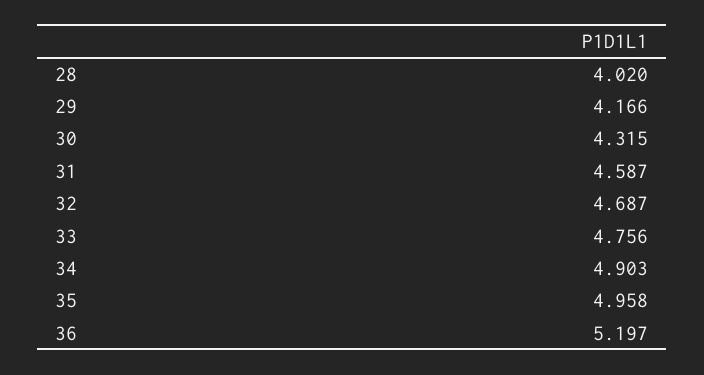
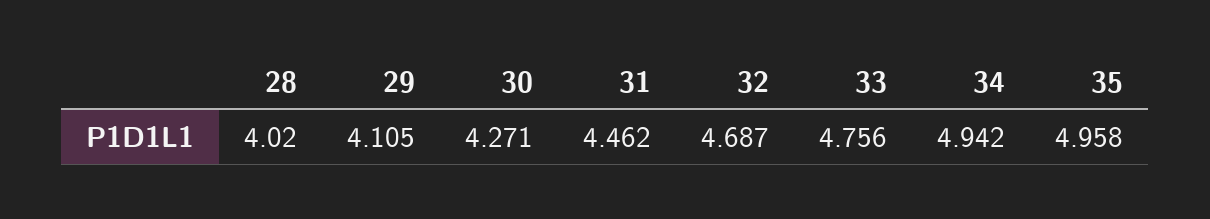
29: 4.166 -> 4.105
30: 4.315 -> 4.271
31: 4.587 -> 4.462
34: 4.903 -> 4.942
36: 5.197 -> none

